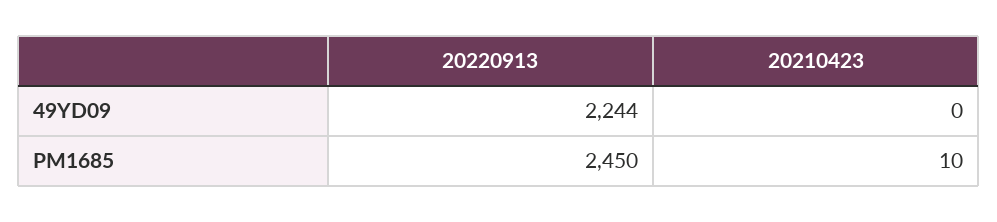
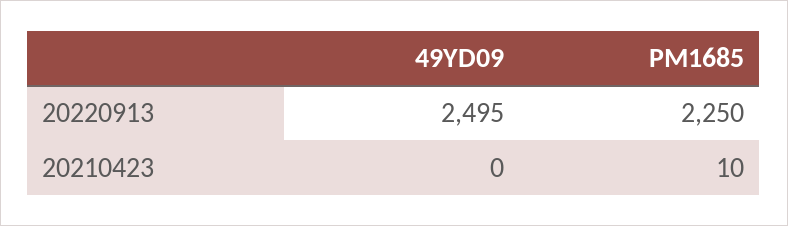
20220913, 49YD09: 2244 -> 2495
20220913, PM1685: 2450 -> 2250

